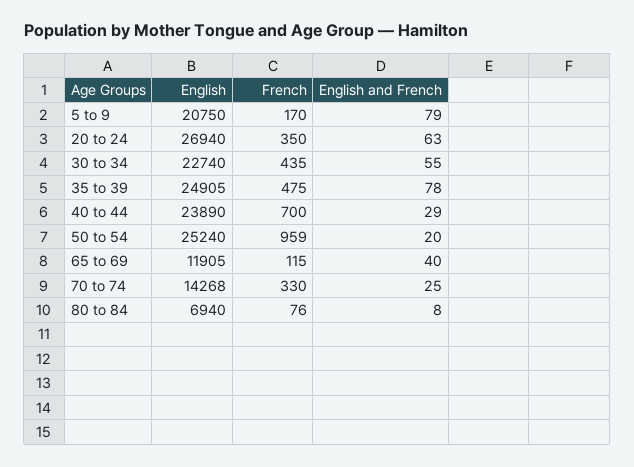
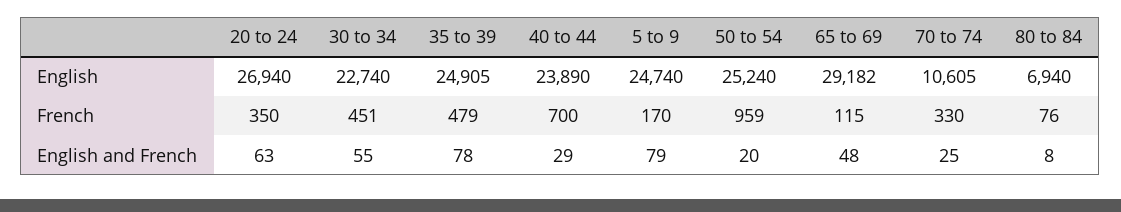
English, 5 to 9: 20750 -> 24740
French, 30 to 34: 435 -> 451
French, 35 to 39: 475 -> 479
English, 65 to 69: 11905 -> 29182
English and French, 65 to 69: 40 -> 48
English, 70 to 74: 14268 -> 10605

